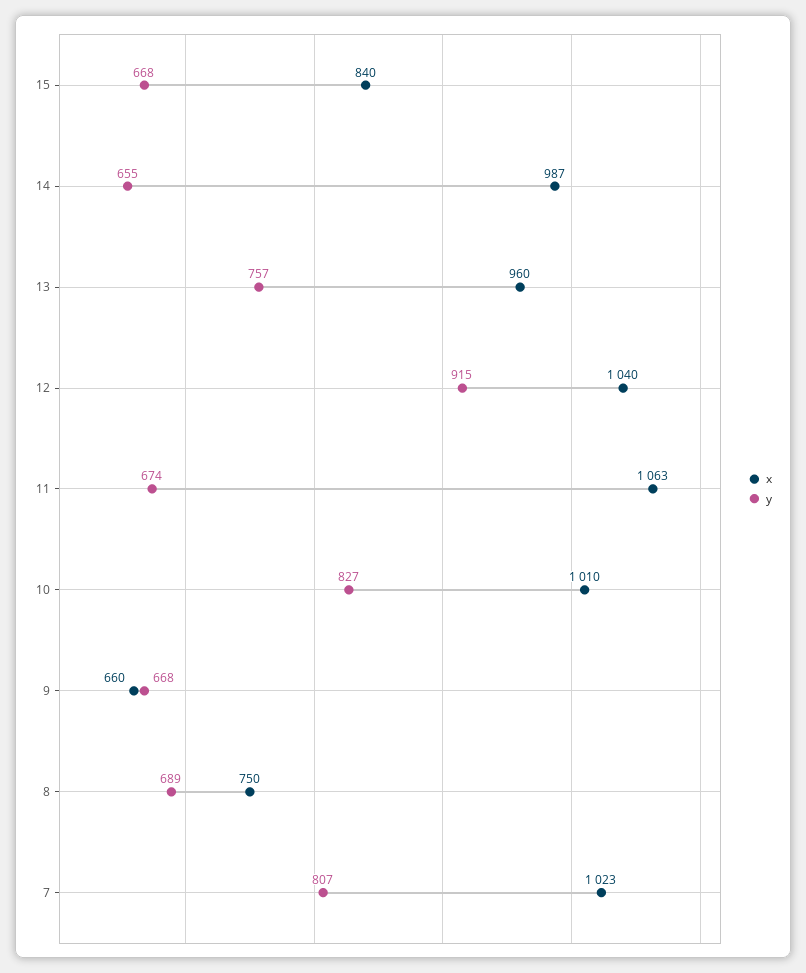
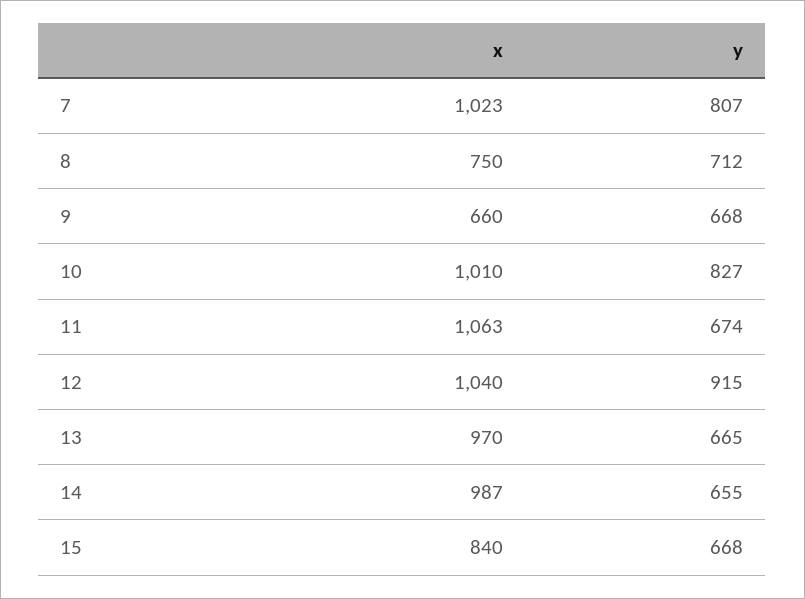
x, 13: 960 -> 970
y, 13: 757 -> 665
y, 8: 689 -> 712

